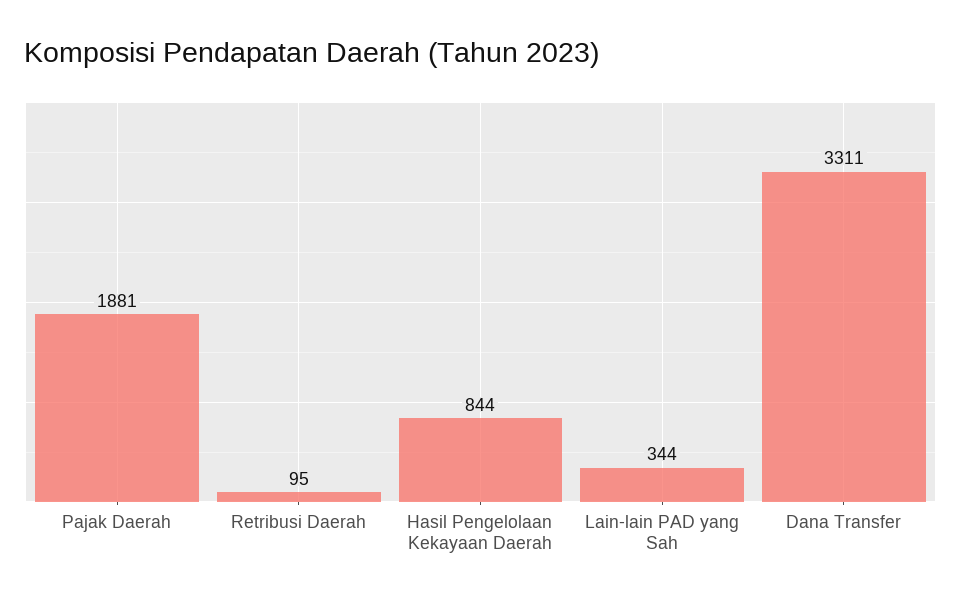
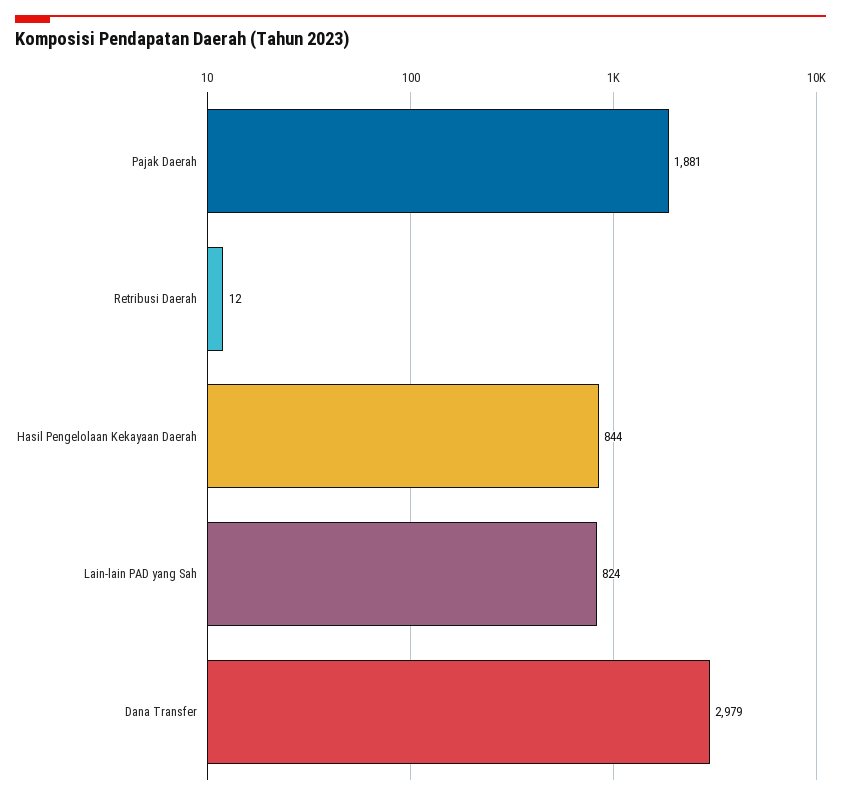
Retribusi Daerah: 95 -> 12
Lain-lain PAD yang Sah: 344 -> 824
Dana Transfer: 3311 -> 2979

